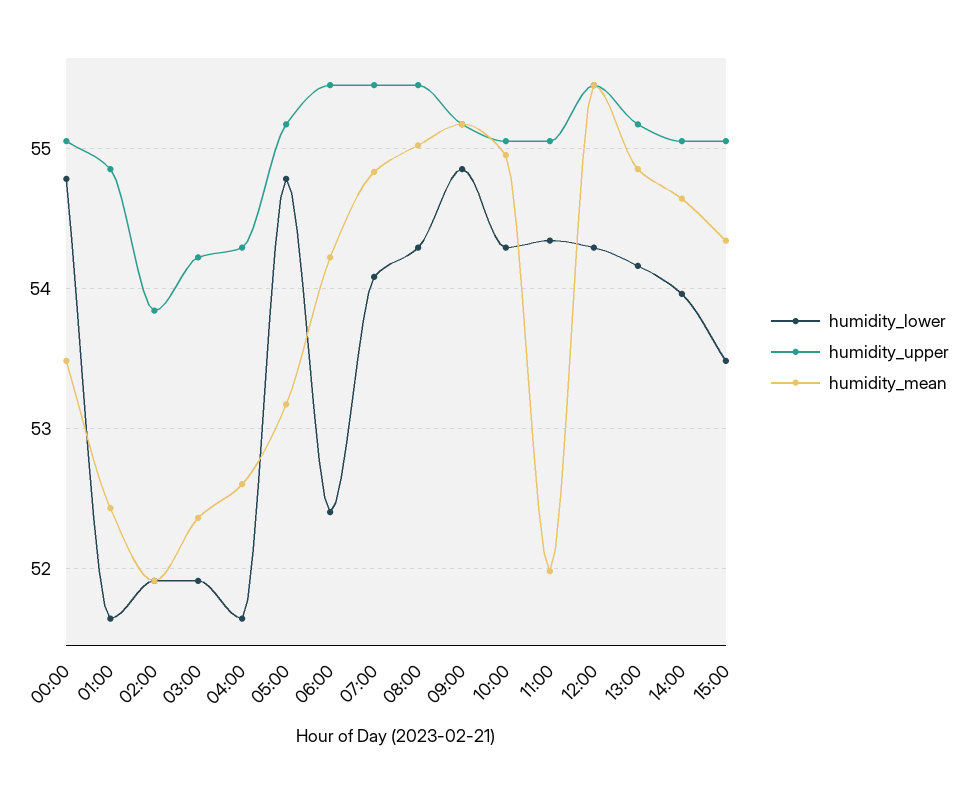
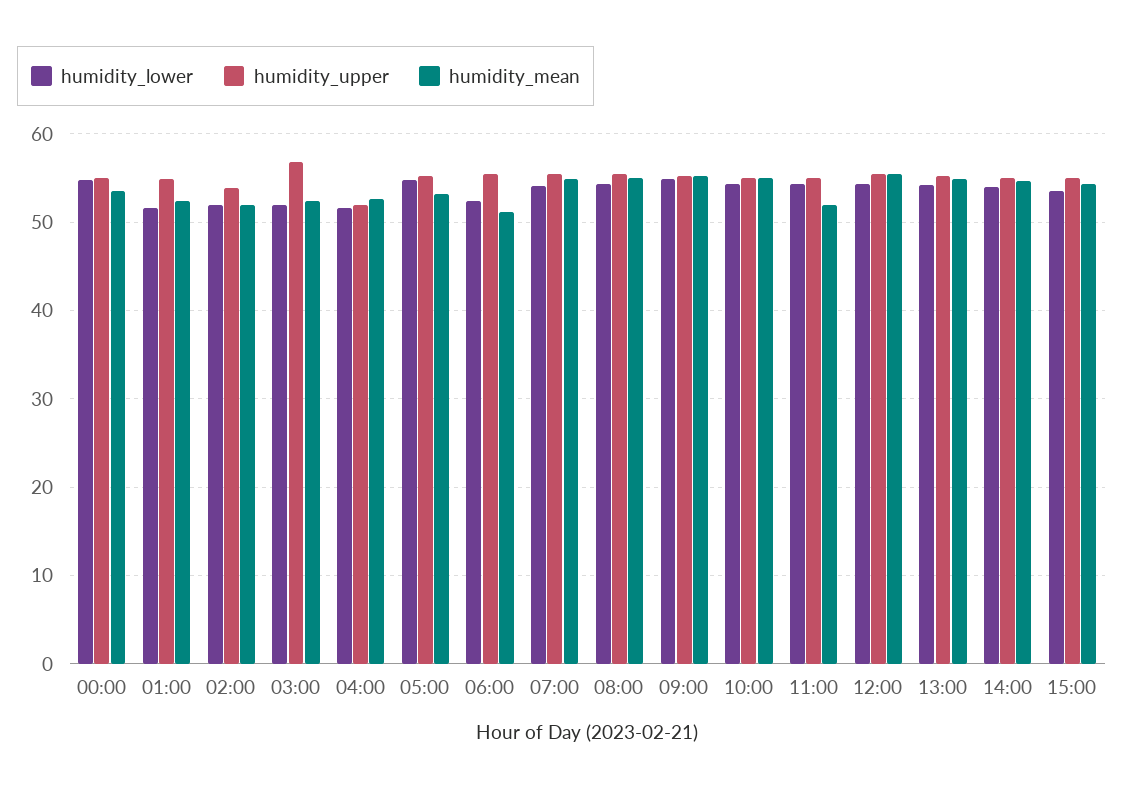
humidity_upper, 03:00: 54.2 -> 57
humidity_upper, 04:00: 54.3 -> 52
humidity_mean, 06:00: 54.2 -> 51

